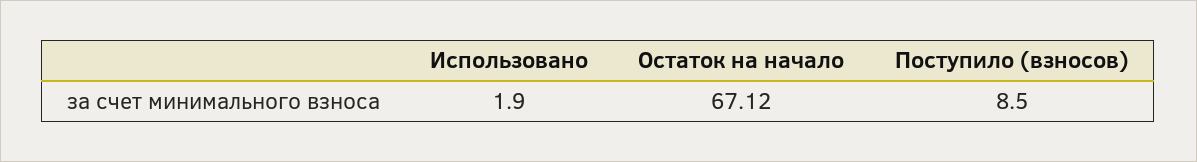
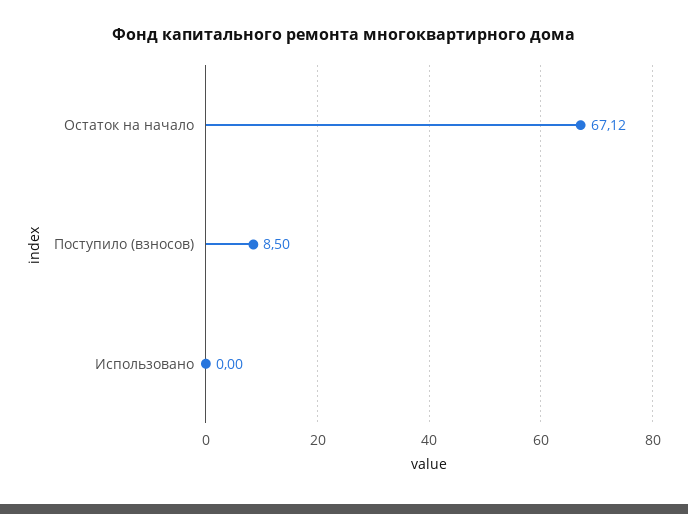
Использовано: 1.9 -> 0

